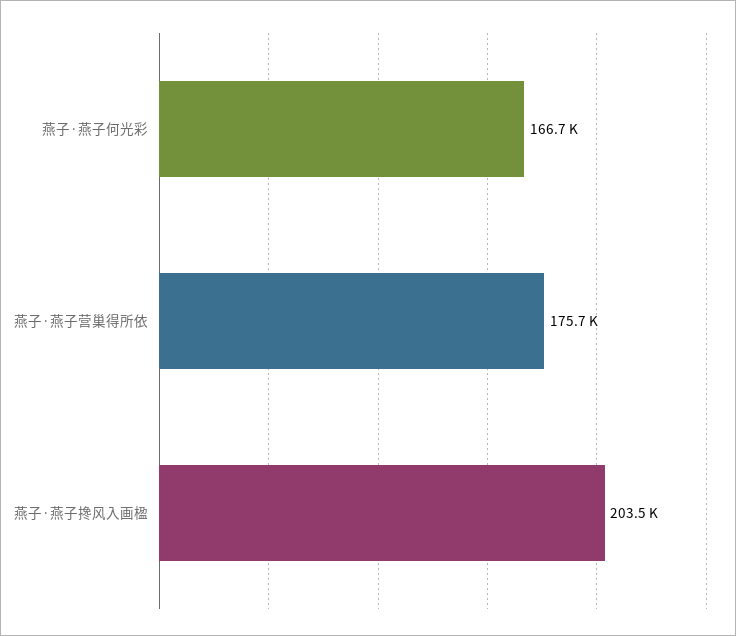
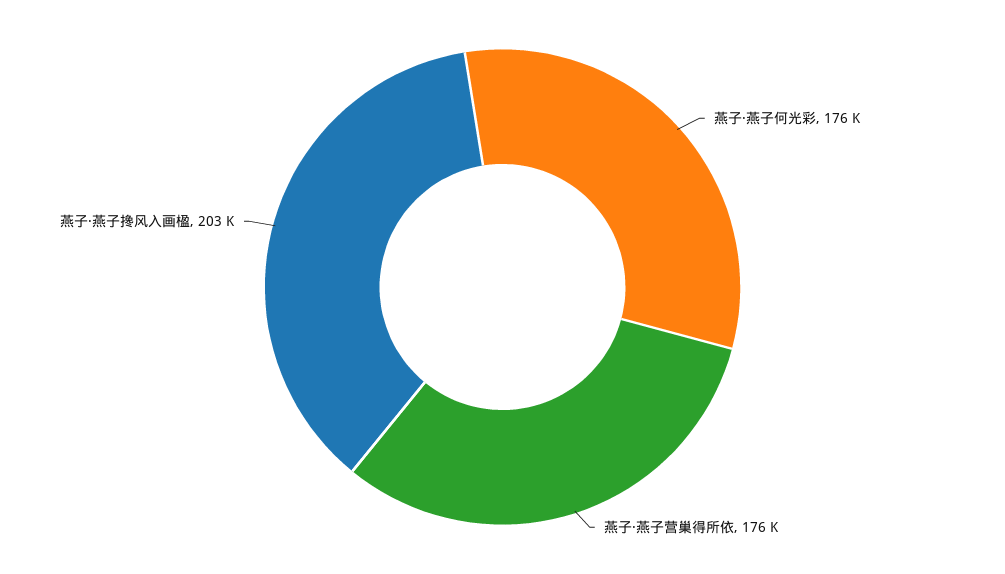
燕子·燕子何光彩: 166700 -> 176000

